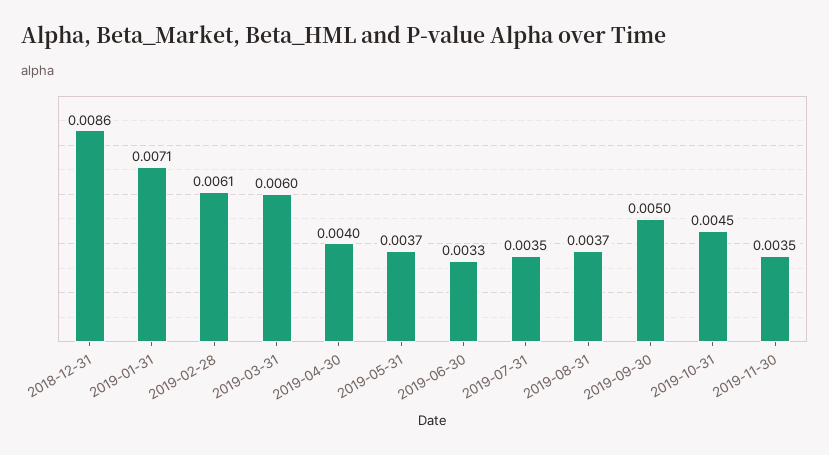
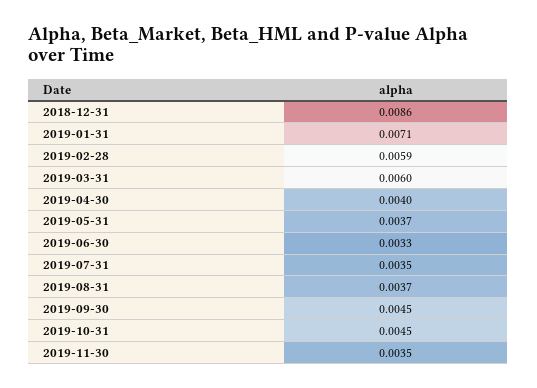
2019-02-28: 0.0061 -> 0.0059
2019-09-30: 0.005 -> 0.0045

